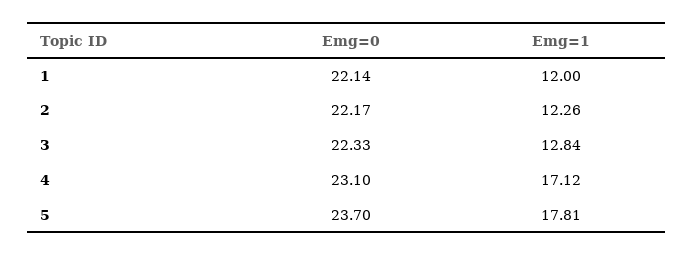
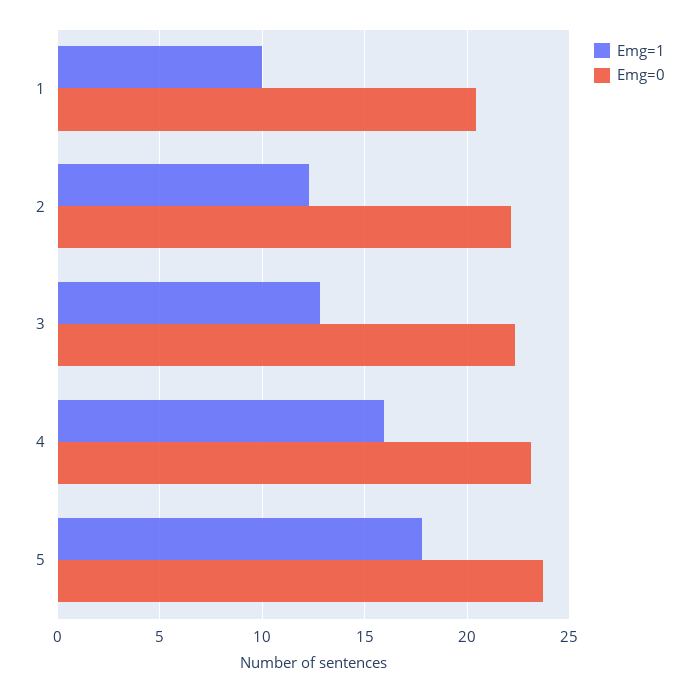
Emg=0, 1: 22.14 -> 20.5
Emg=1, 1: 12 -> 10
Emg=1, 4: 17.12 -> 16

